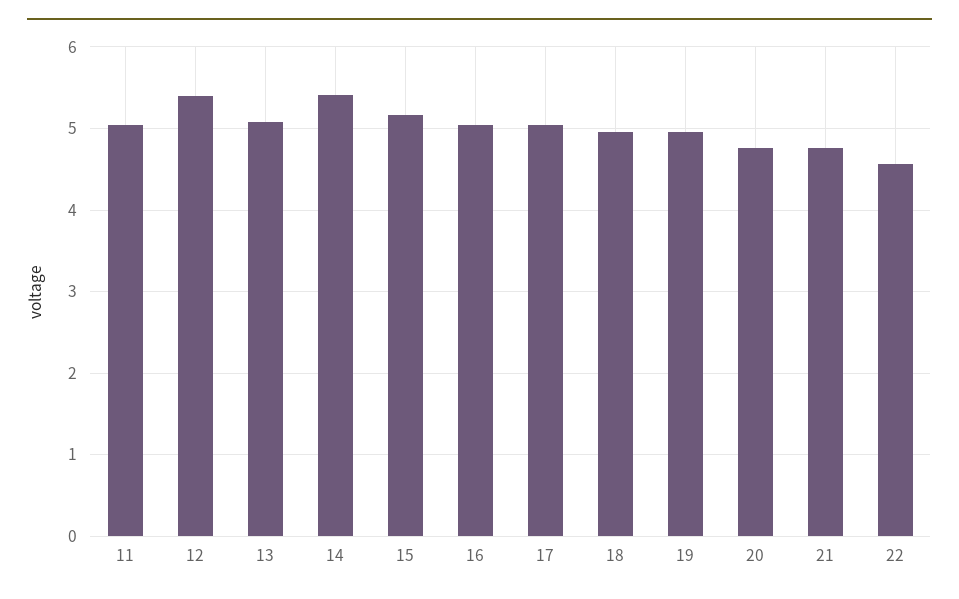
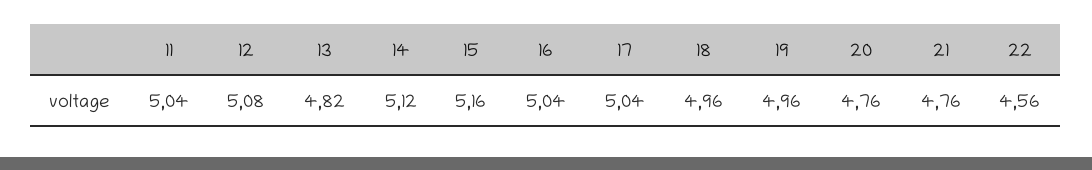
12: 5.4 -> 5.08
13: 5.1 -> 4.82
14: 5.4 -> 5.12

